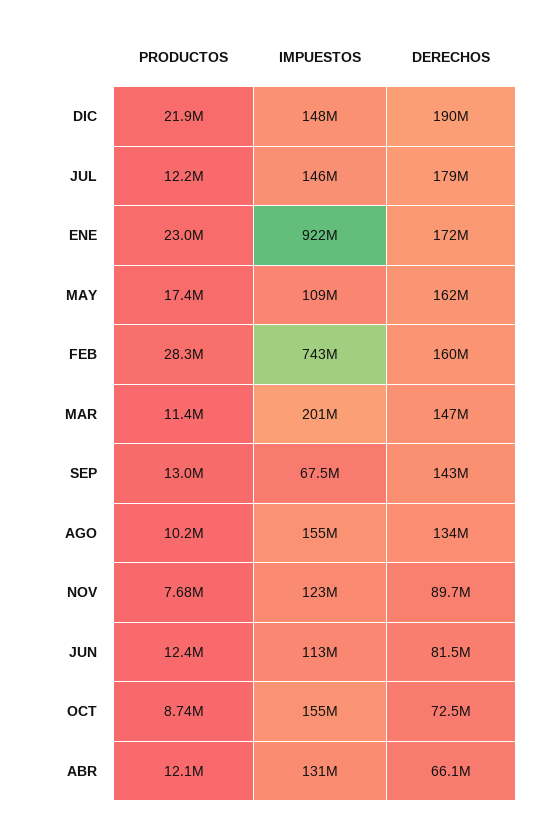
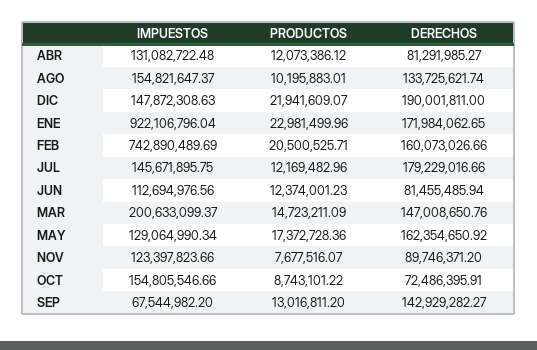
IMPUESTOS, MAY: 109000000 -> 129064990.34
PRODUCTOS, FEB: 28300000 -> 20500525.71
PRODUCTOS, MAR: 11400000 -> 14723211.09
DERECHOS, ABR: 66100000 -> 81291985.27

